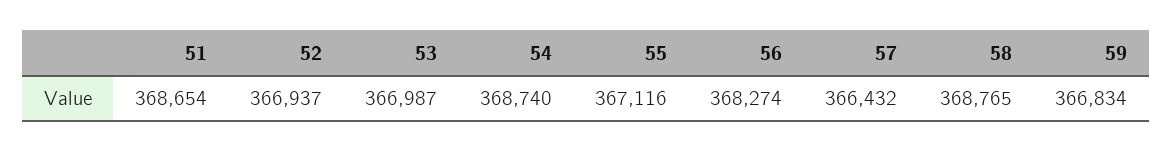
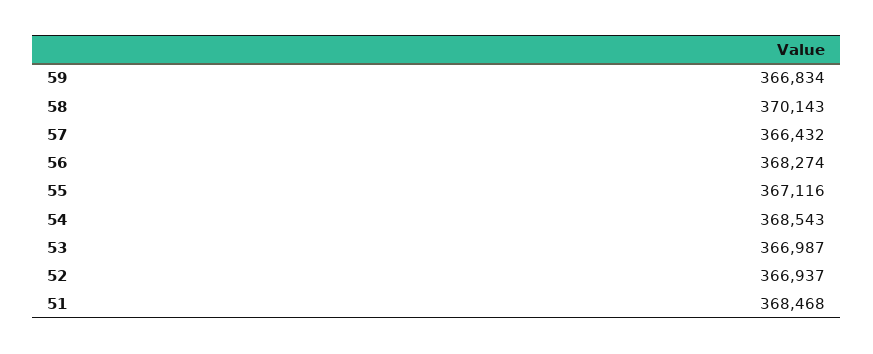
51: 368654 -> 368468
54: 368740 -> 368543
58: 368765 -> 370143

